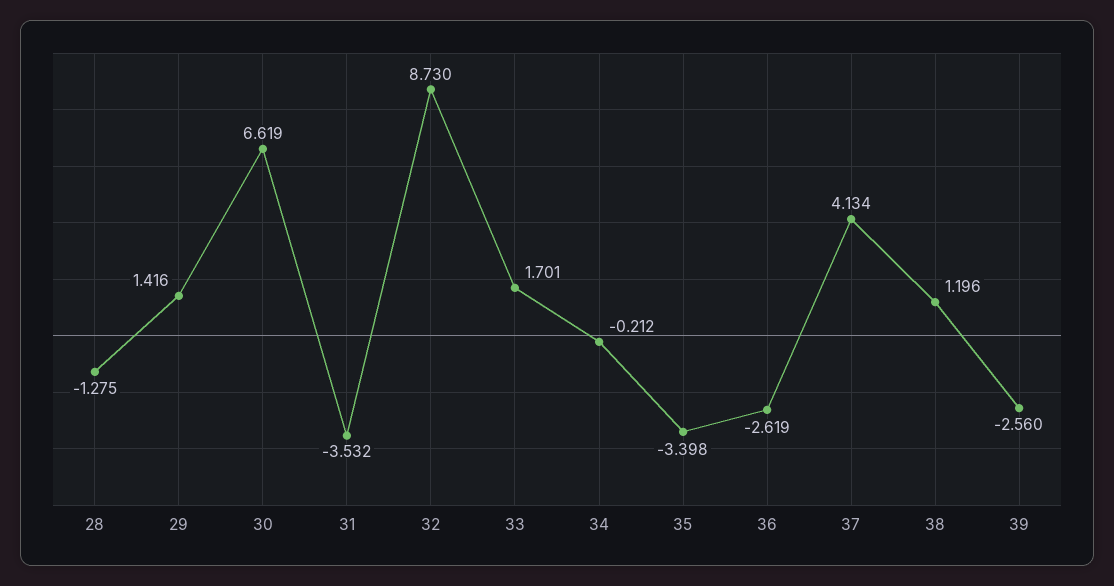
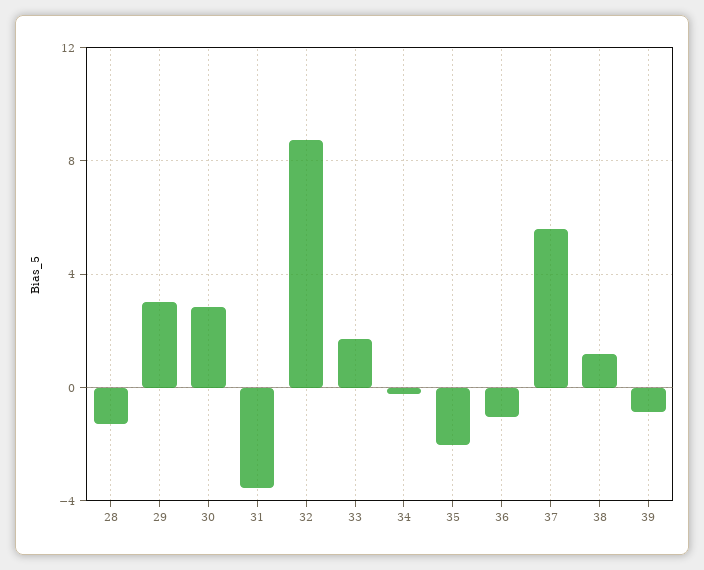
29: 1.416 -> 3
30: 6.619 -> 3
35: -3.398 -> -2
36: -2.619 -> -1
37: 4.134 -> 5.5
39: -2.56 -> -1

